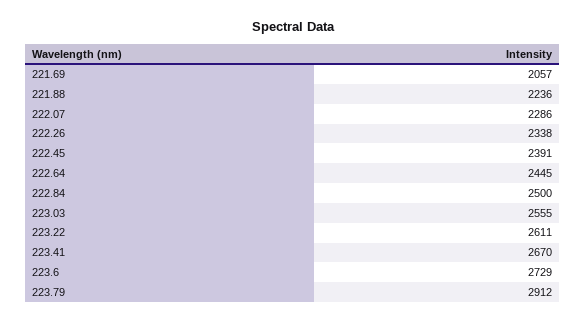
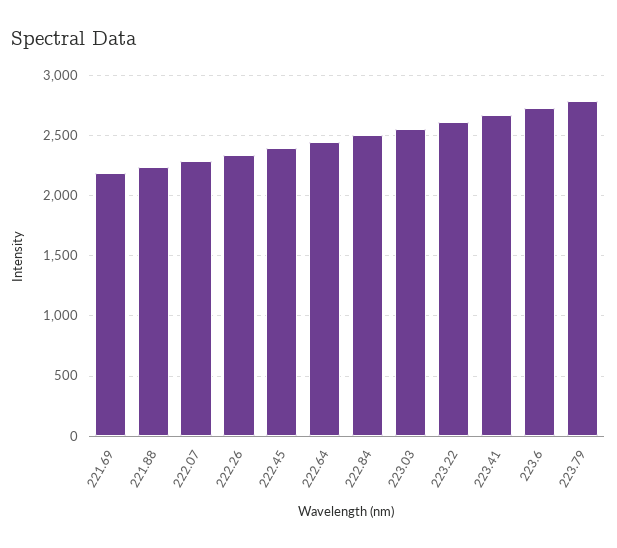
221.69: 2057 -> 2200
223.79: 2912 -> 2800

